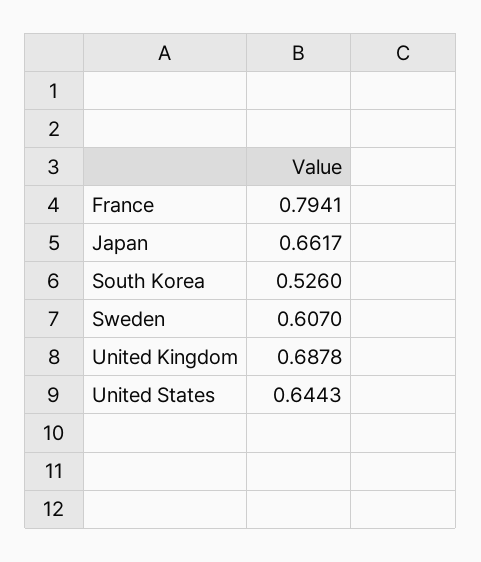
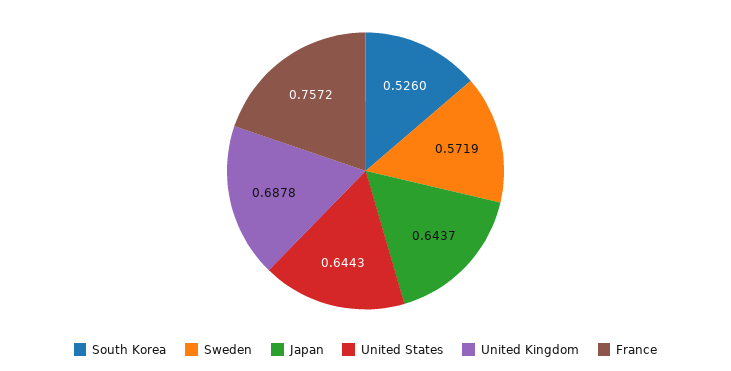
France: 0.7941 -> 0.7572
Japan: 0.6617 -> 0.6437
Sweden: 0.607 -> 0.5719

